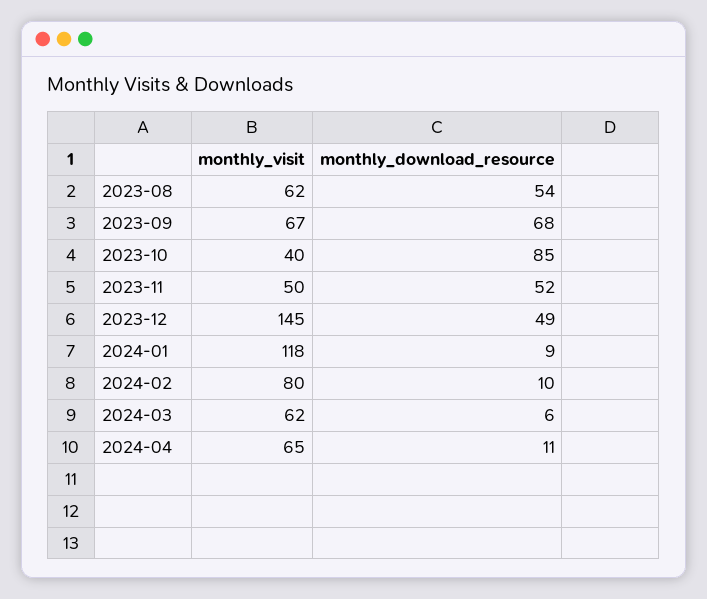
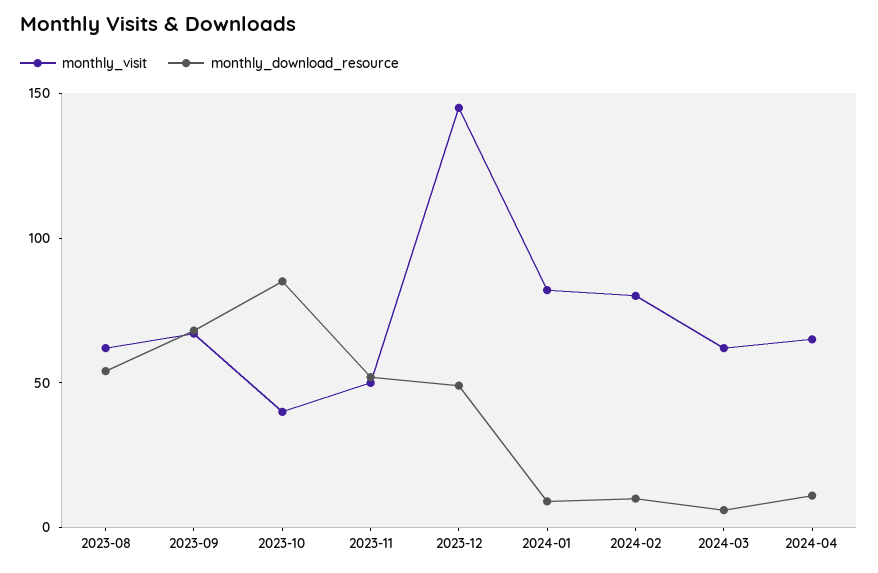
monthly_visit, 2024-01: 118 -> 80

